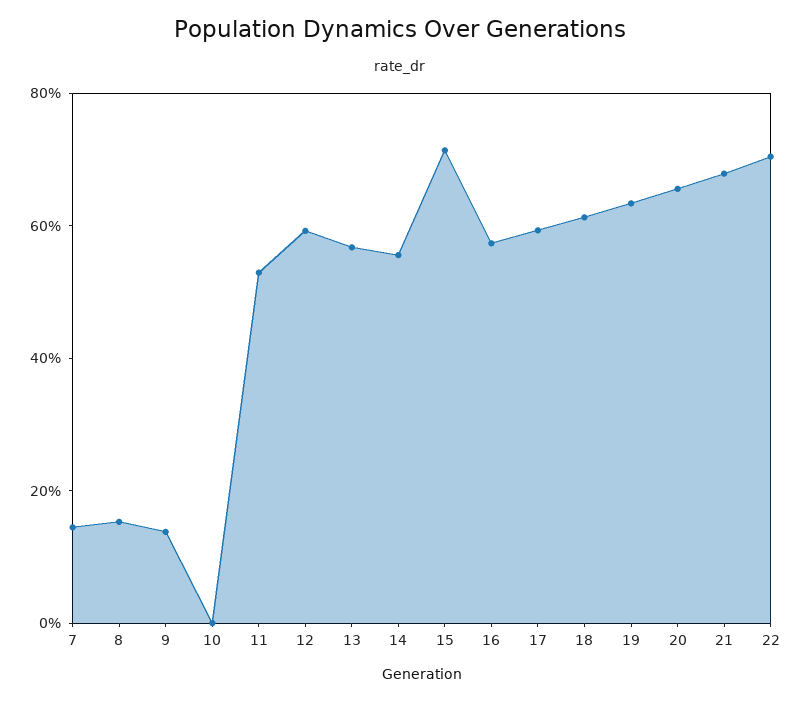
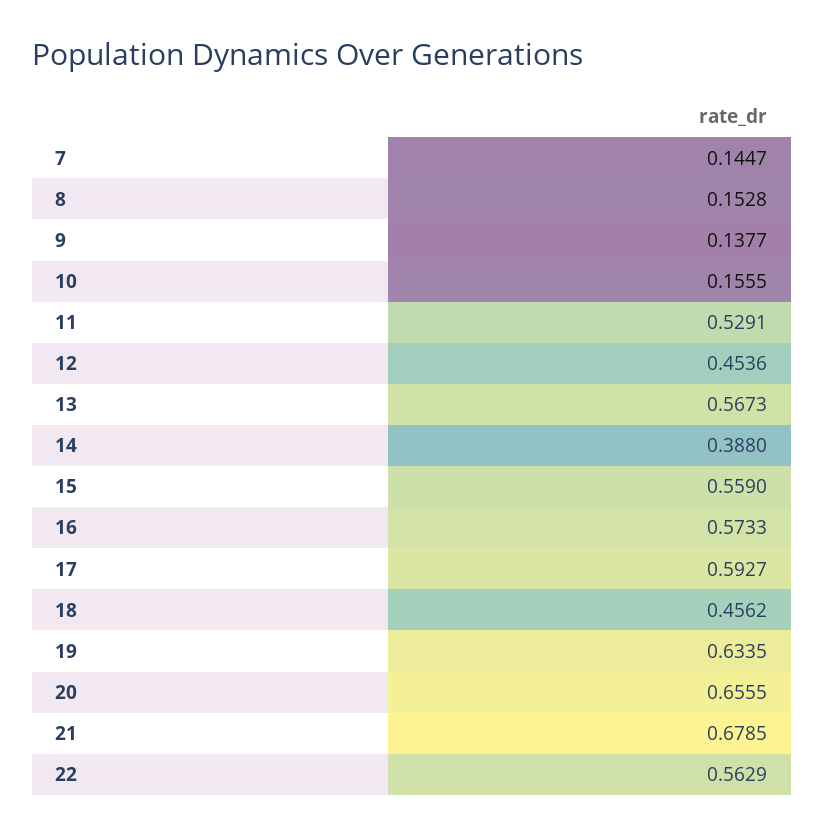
10: 0 -> 0.1555
12: 0.6 -> 0.4536
14: 0.55 -> 0.388
15: 0.7 -> 0.559
18: 0.6 -> 0.4562
22: 0.7 -> 0.5629

